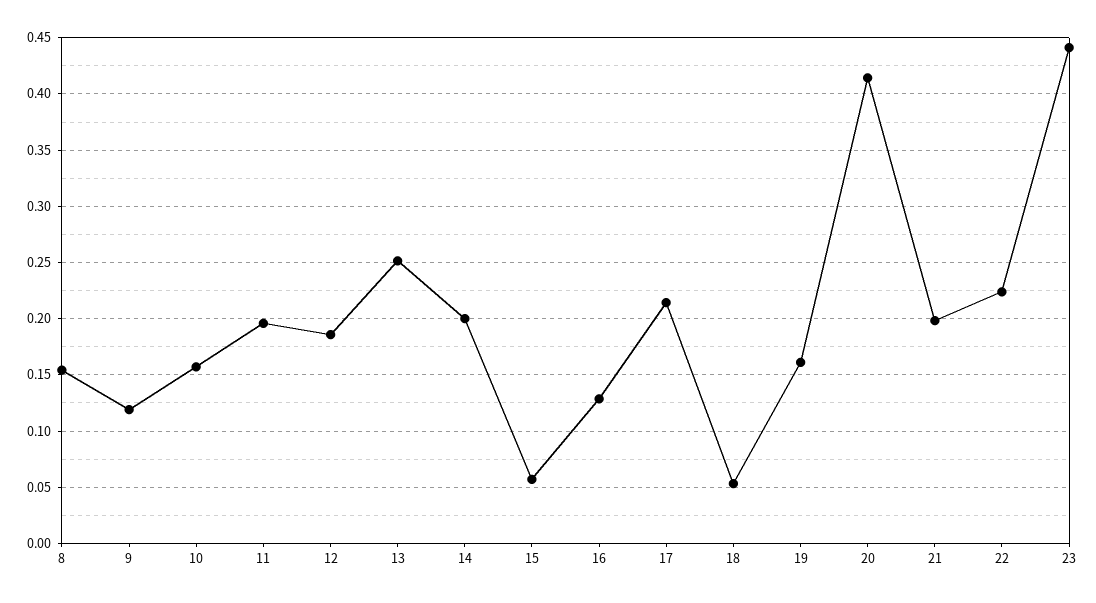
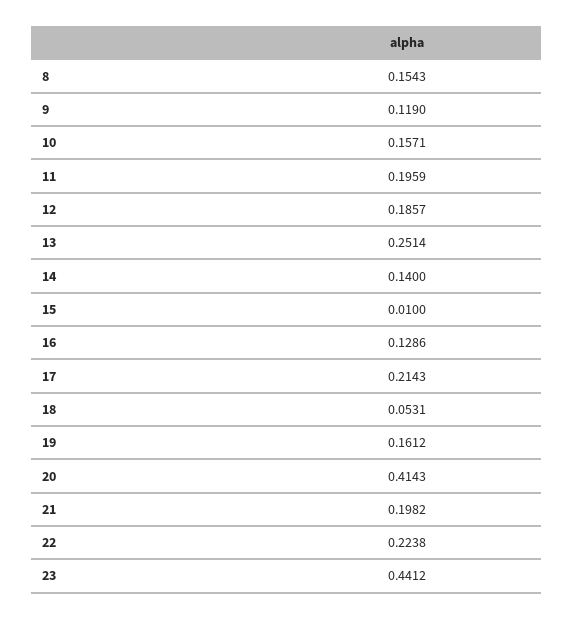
14: 0.2 -> 0.14
15: 0.06 -> 0.01

